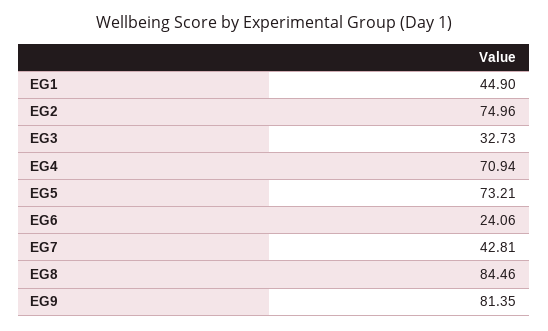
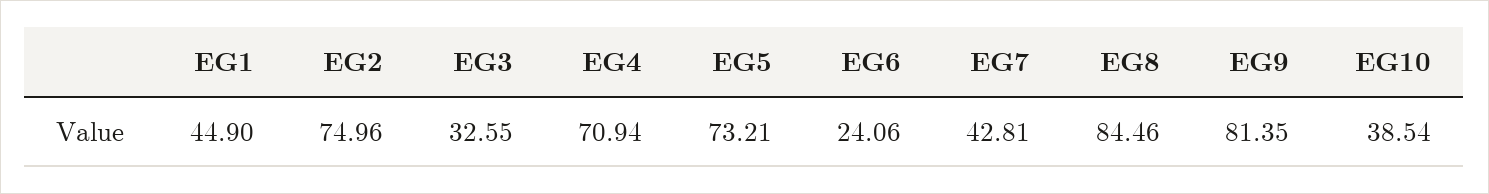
EG3: 32.73 -> 32.55
EG10: none -> 38.54

